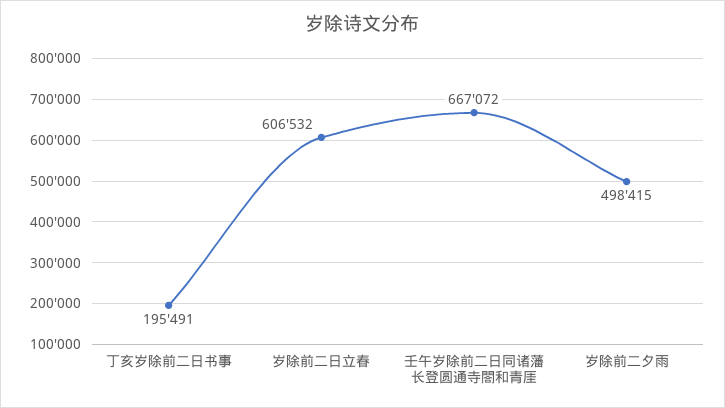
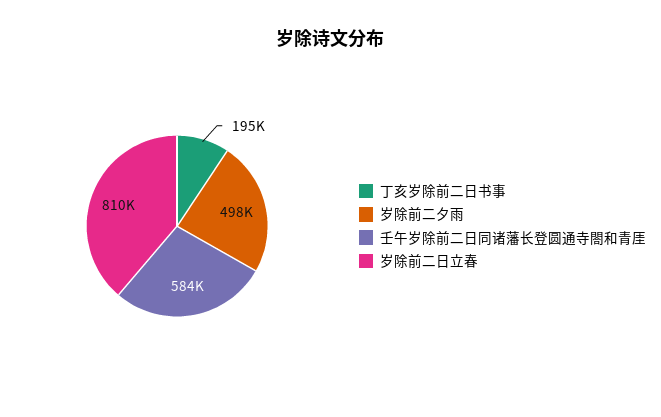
岁除前二日立春: 606532 -> 810000
壬午岁除前二日同诸藩长登圆通寺閤和青厓: 667072 -> 584000

